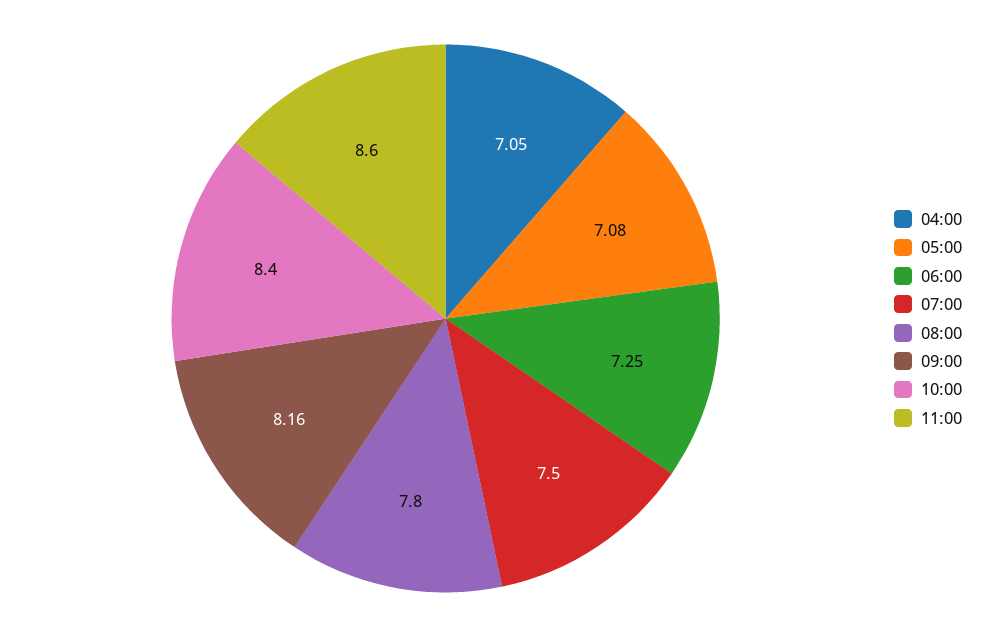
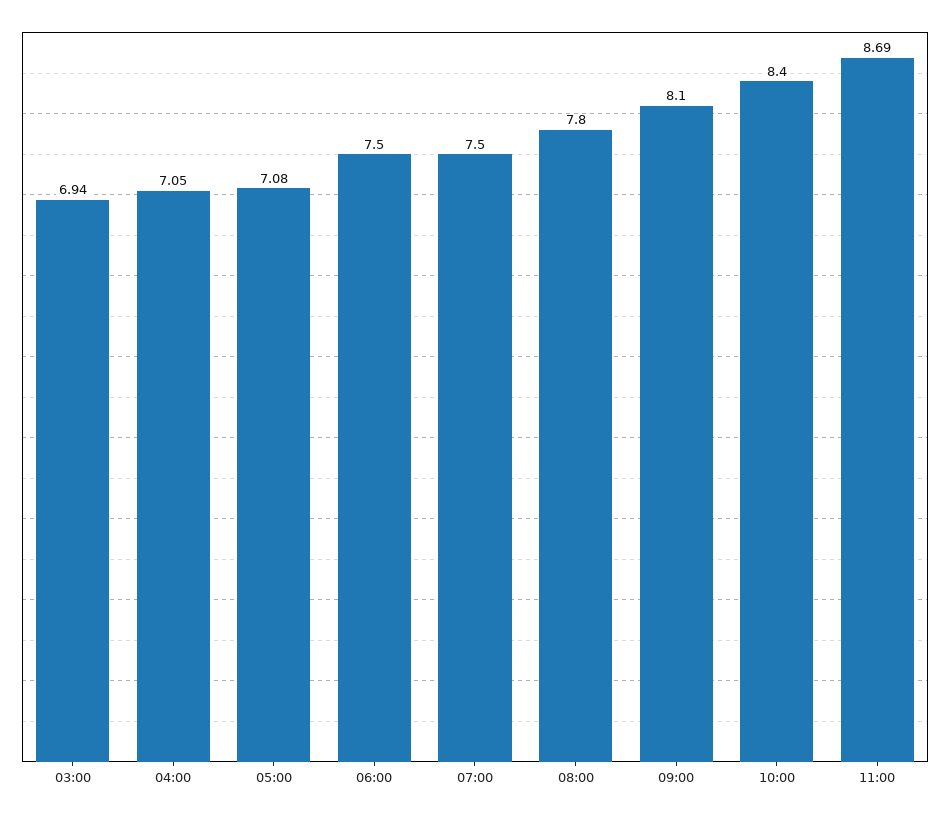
06:00: 7.25 -> 7.5
09:00: 8.16 -> 8.1
11:00: 8.6 -> 8.69
03:00: none -> 6.94

